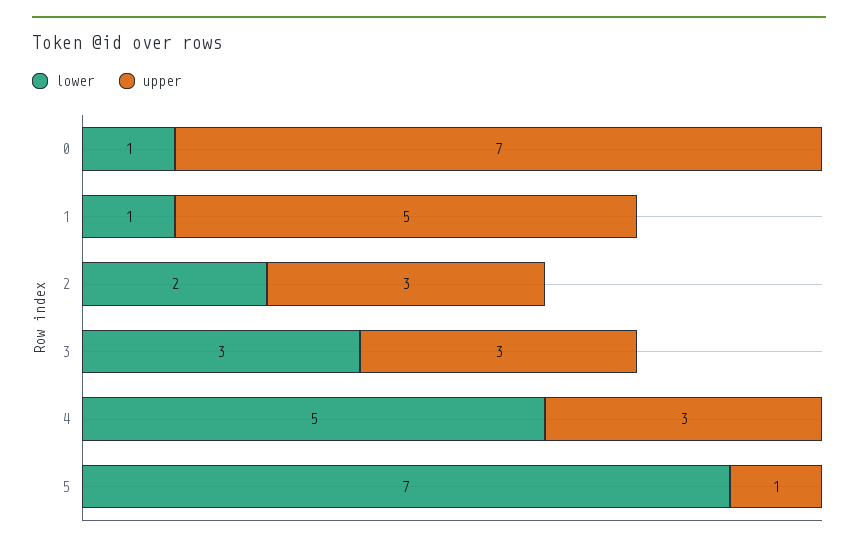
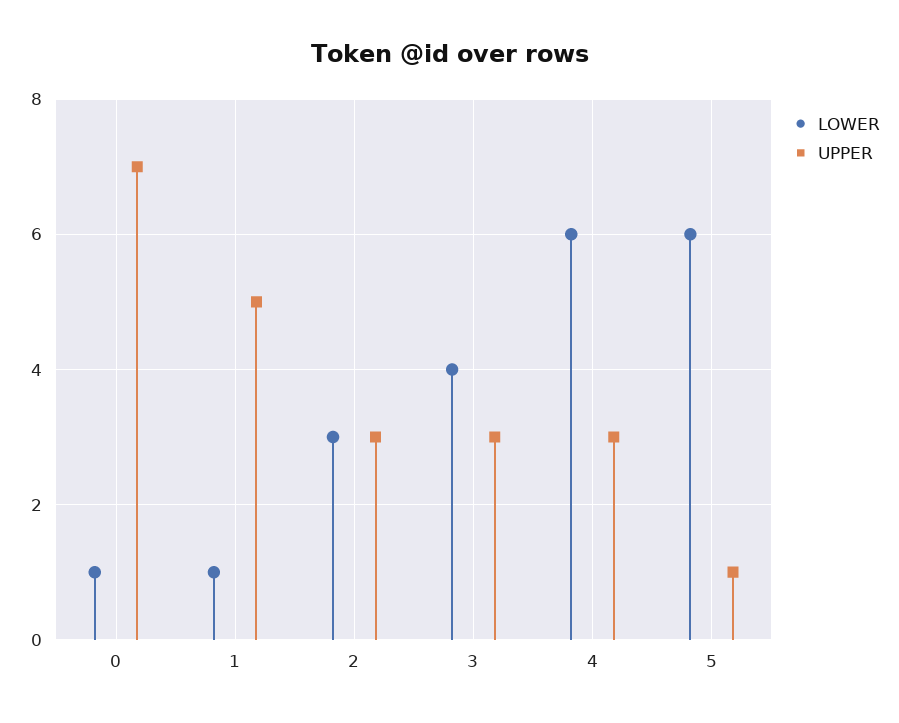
lower, 2: 2 -> 3
lower, 3: 3 -> 4
lower, 4: 5 -> 6
lower, 5: 7 -> 6

